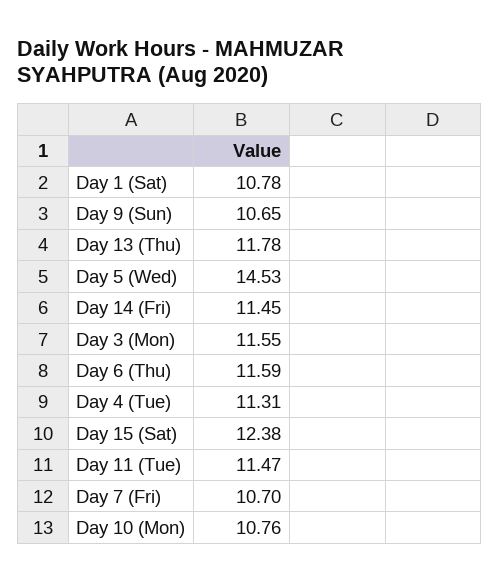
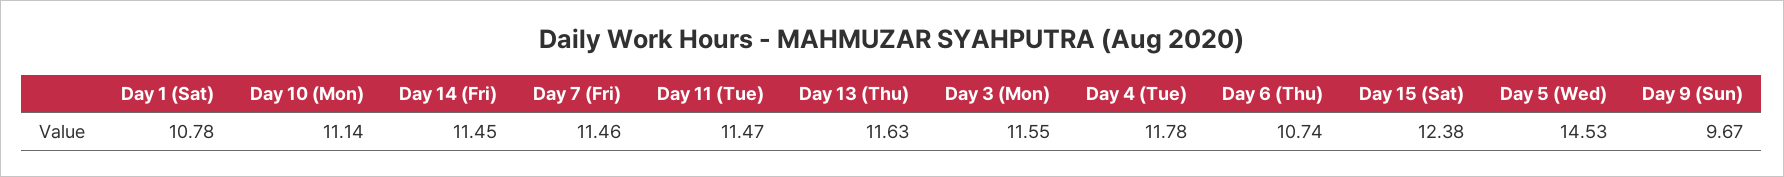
Day 9 (Sun): 10.65 -> 9.67
Day 13 (Thu): 11.78 -> 11.63
Day 6 (Thu): 11.59 -> 10.74
Day 4 (Tue): 11.31 -> 11.78
Day 7 (Fri): 10.7 -> 11.46
Day 10 (Mon): 10.76 -> 11.14

